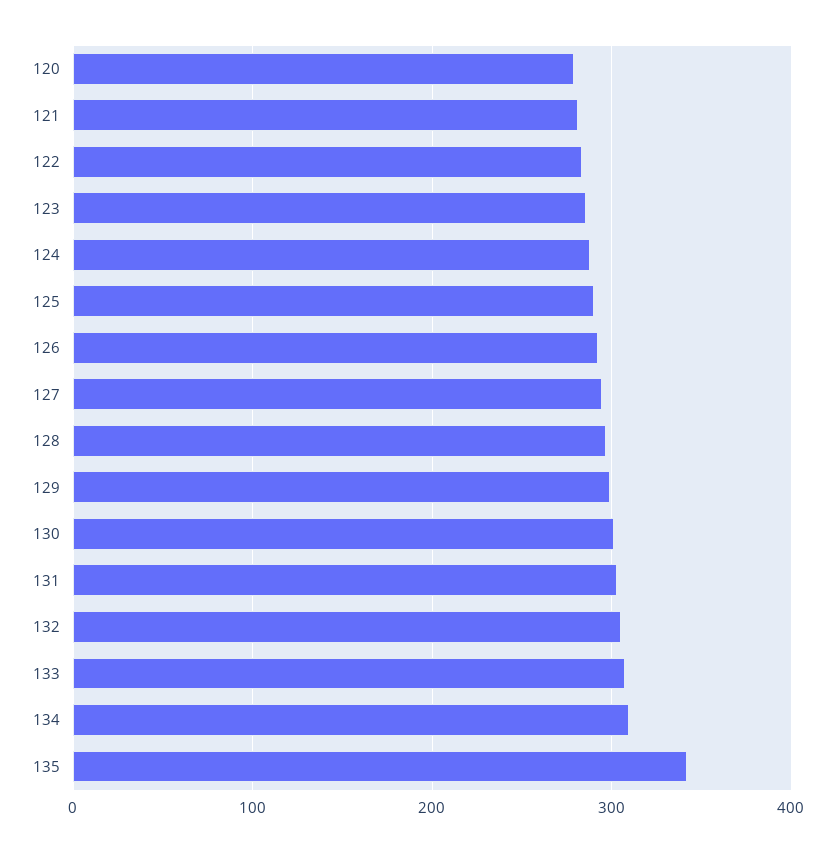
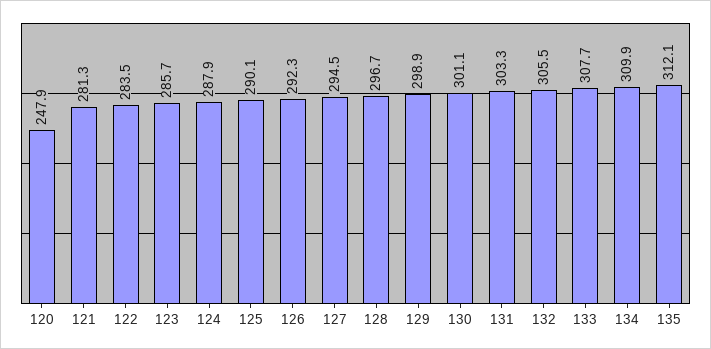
120: 280 -> 247.9
135: 340 -> 312.1

